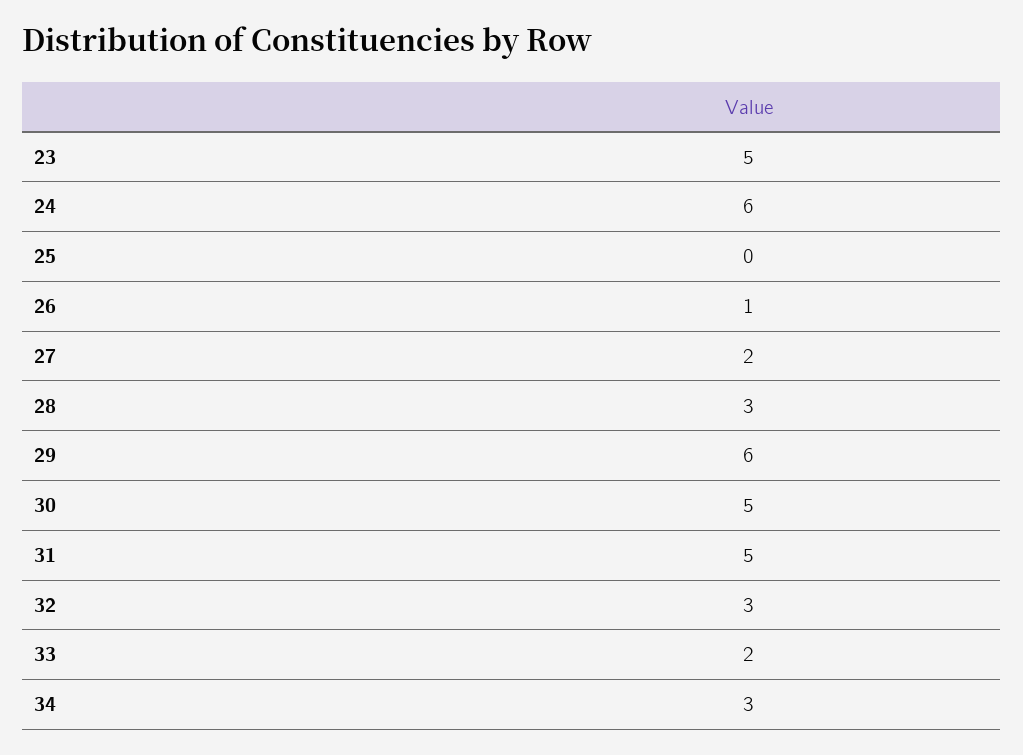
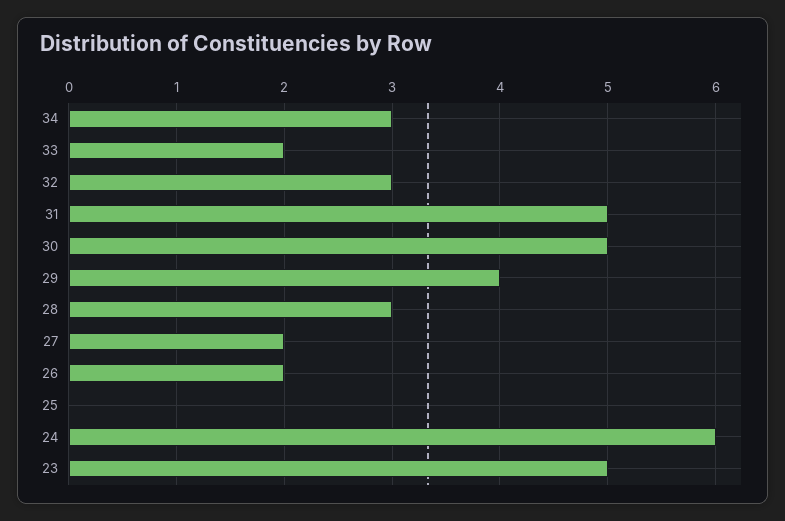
26: 1 -> 2
29: 6 -> 4

